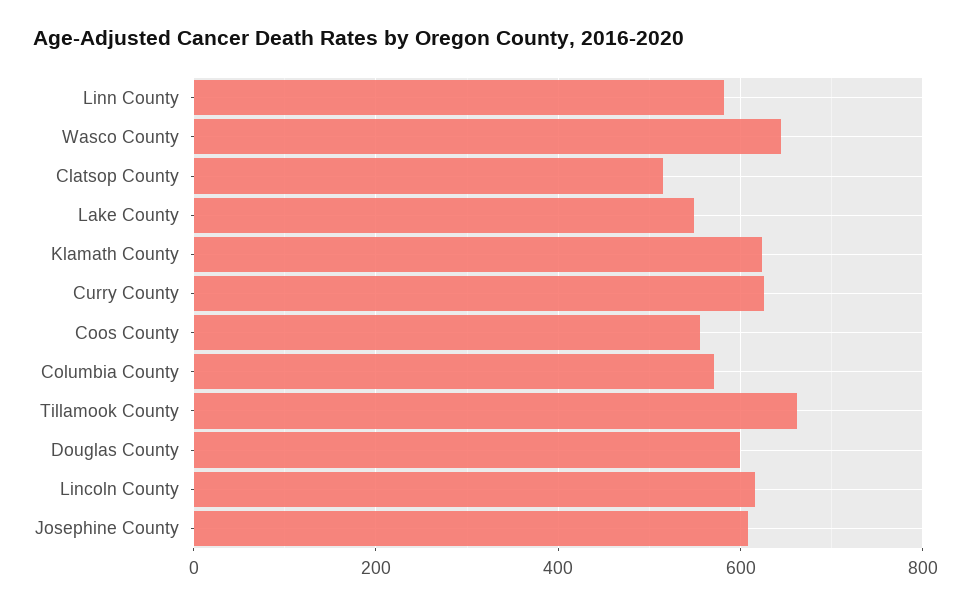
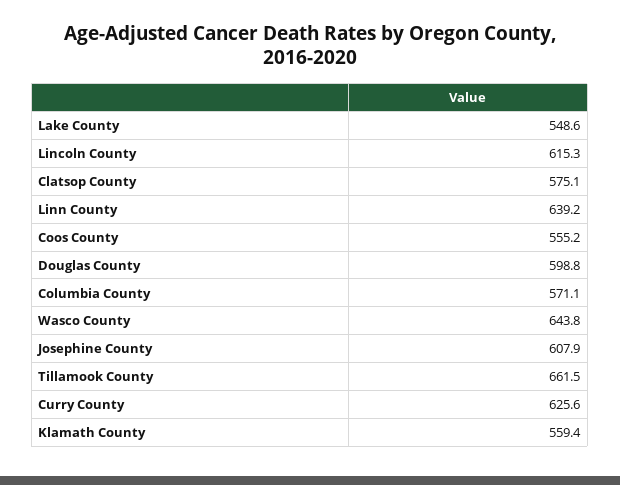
Linn County: 580 -> 639.2
Clatsop County: 520 -> 575.1
Klamath County: 620 -> 559.4

